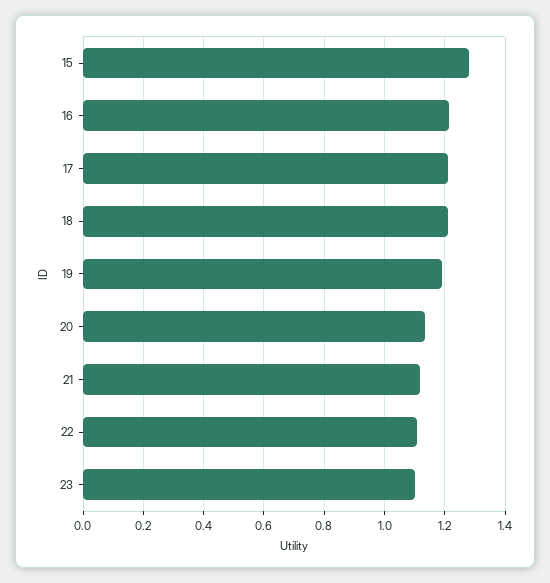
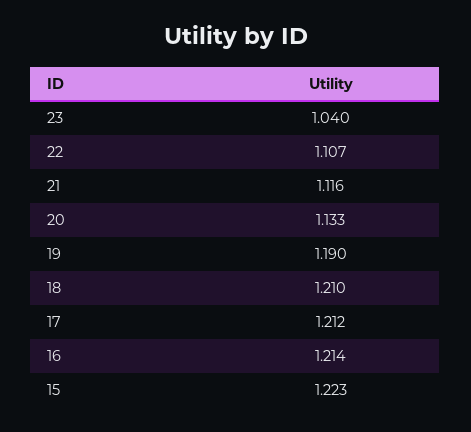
15: 1.28 -> 1.223
23: 1.1 -> 1.04

